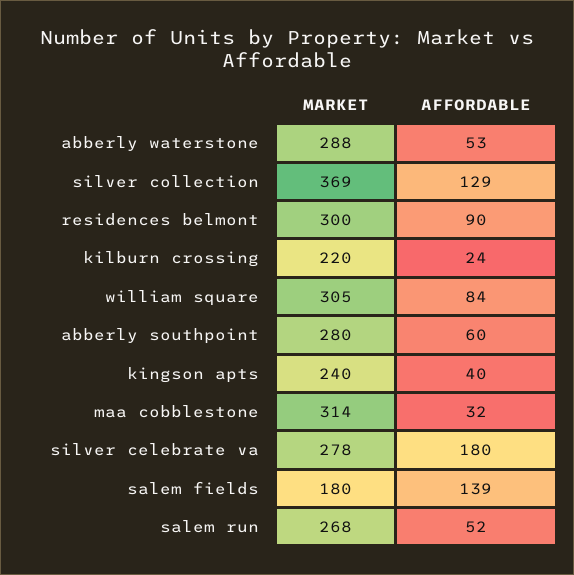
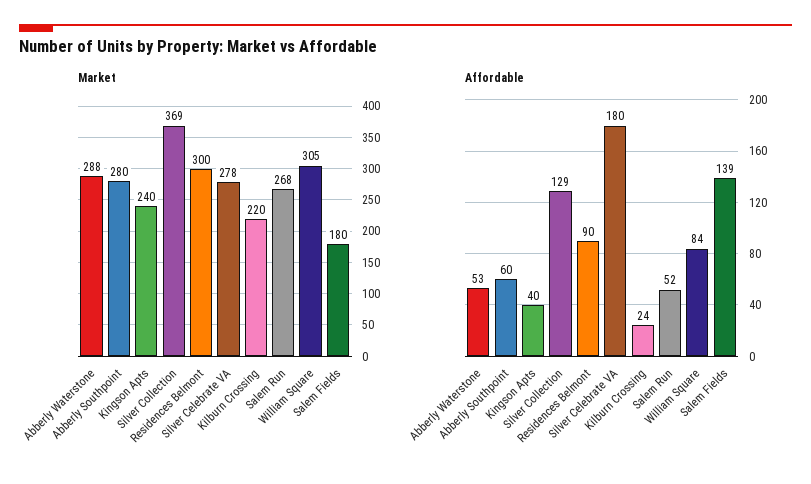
MARKET, maa cobblestone: 314 -> none
AFFORDABLE, maa cobblestone: 32 -> none

